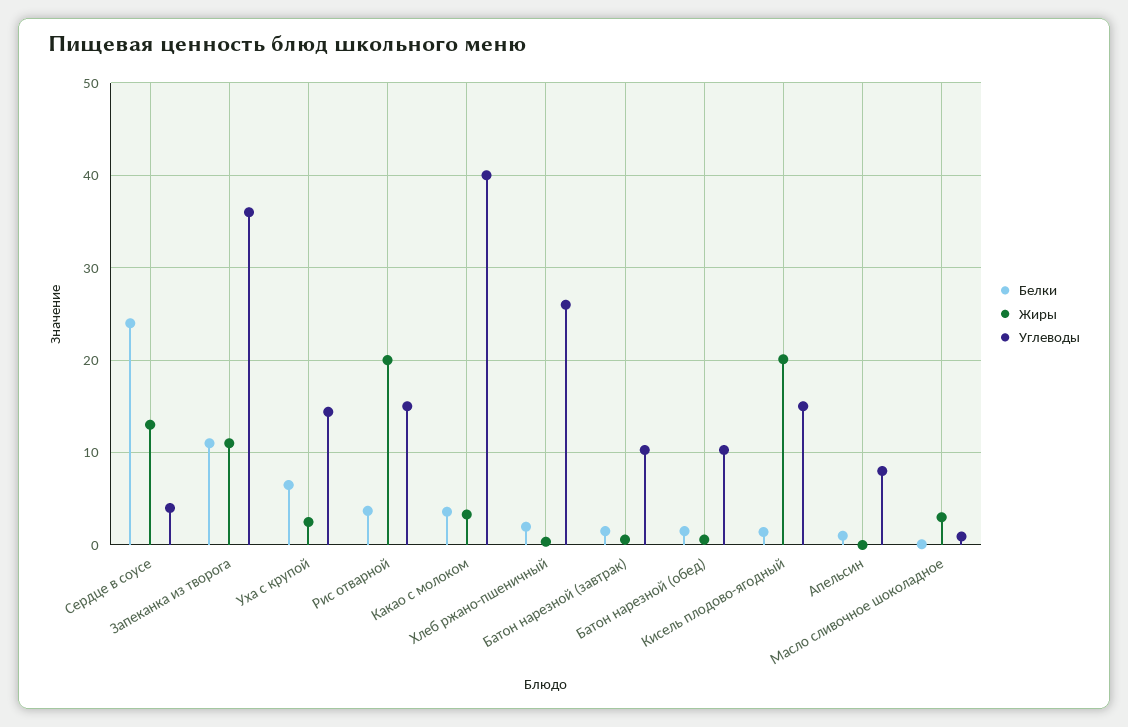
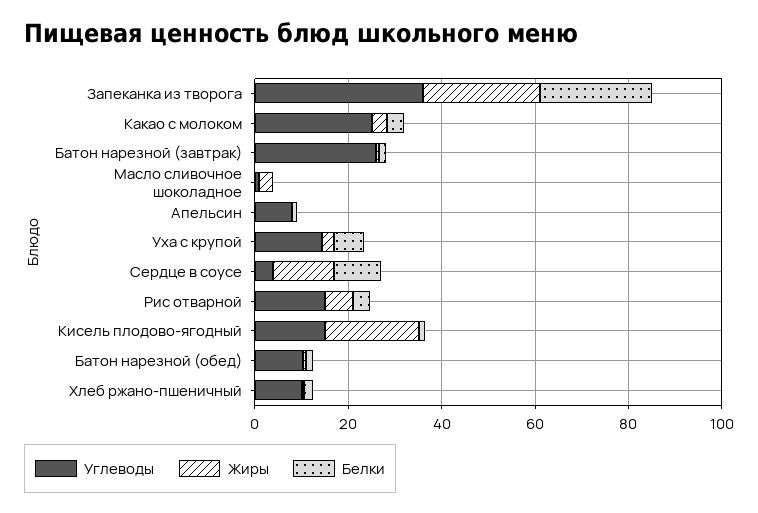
Белки, Сердце в соусе: 24 -> 10
Белки, Запеканка из творога: 11 -> 25
Жиры, Запеканка из творога: 11 -> 25
Жиры, Рис отварной: 20 -> 5
Углеводы, Какао с молоком: 40 -> 25
Углеводы, Хлеб ржано-пшеничный: 26 -> 10
Углеводы, Батон нарезной (завтрак): 10 -> 25

